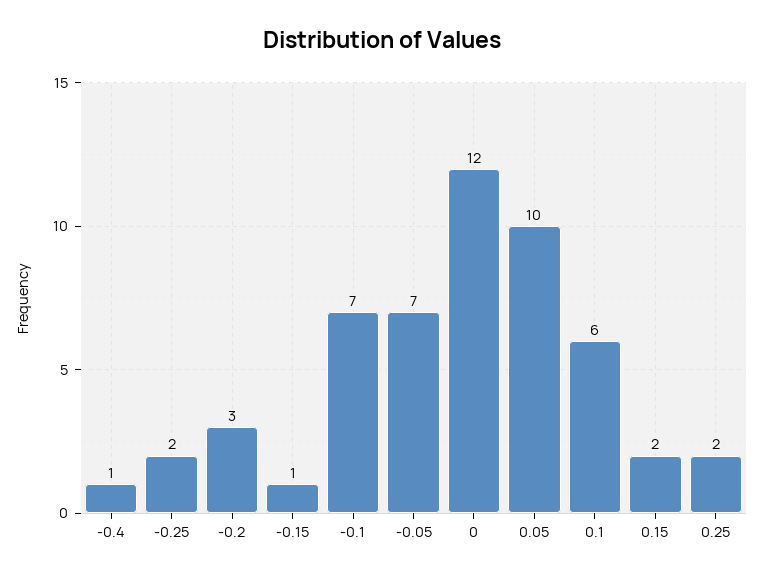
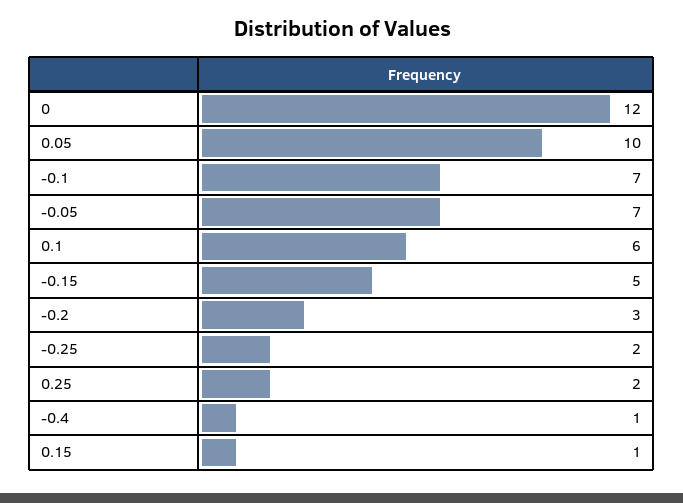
-0.15: 1 -> 5
0.15: 2 -> 1

